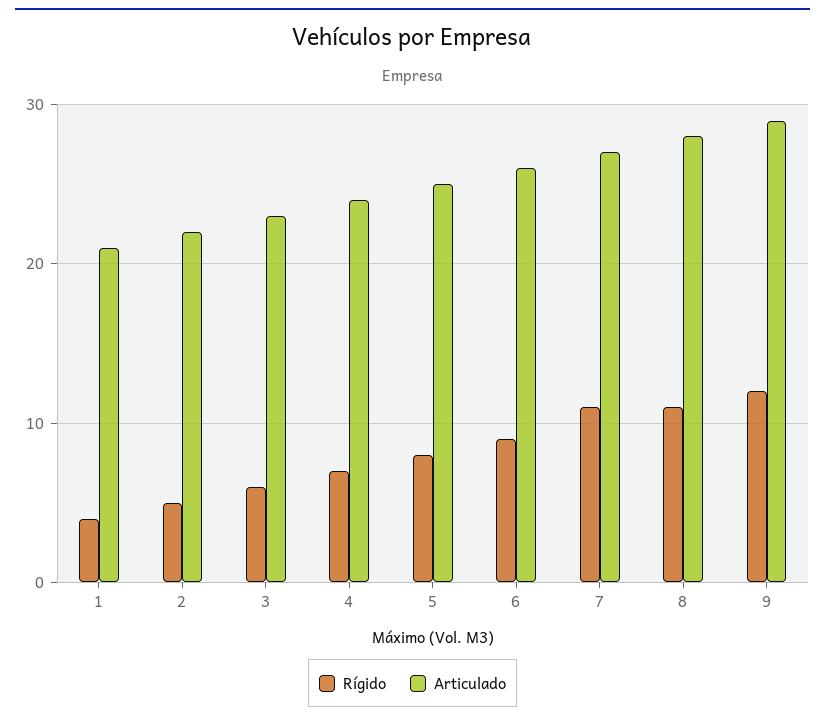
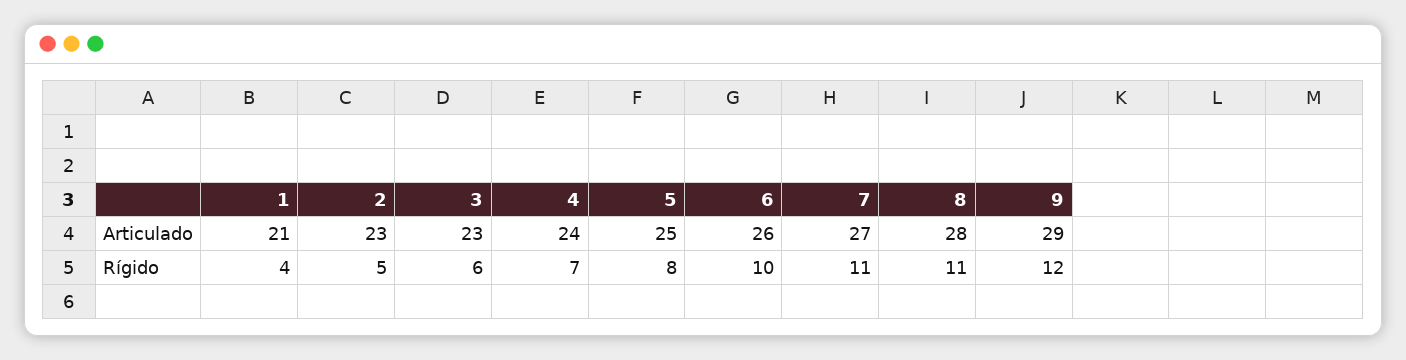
Articulado, 2: 22 -> 23
Rígido, 6: 9 -> 10

